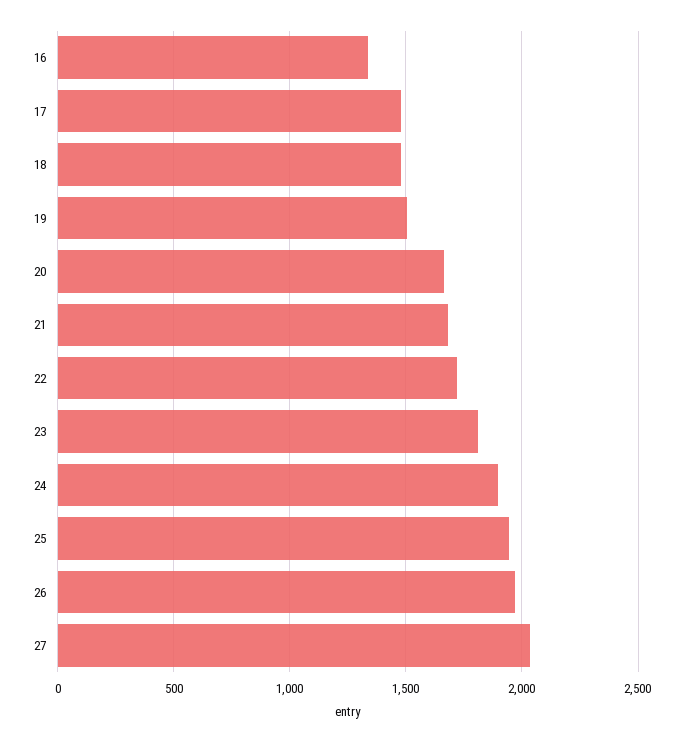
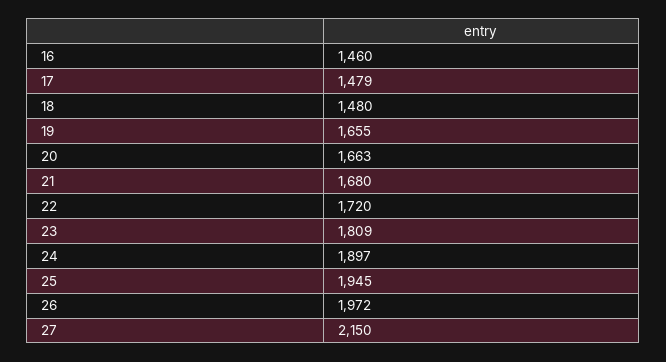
16: 1350 -> 1460
19: 1500 -> 1655
27: 2050 -> 2150

